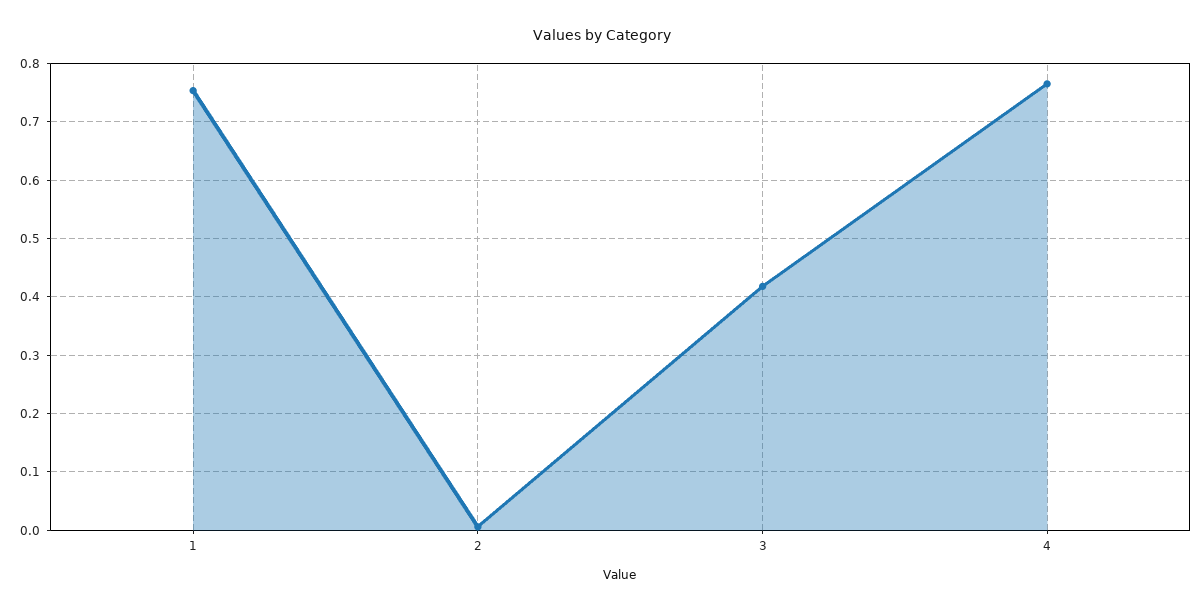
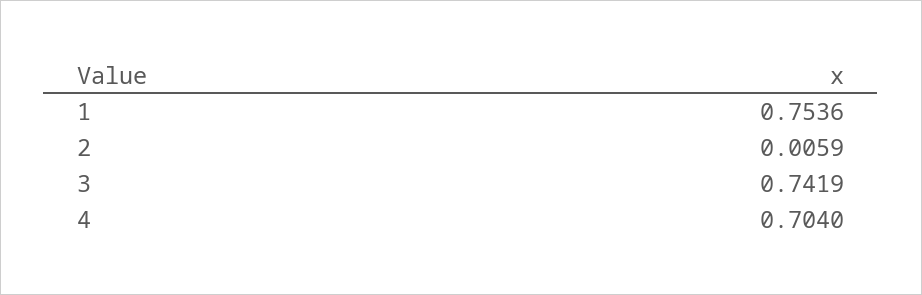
3: 0.42 -> 0.7419
4: 0.76 -> 0.704

